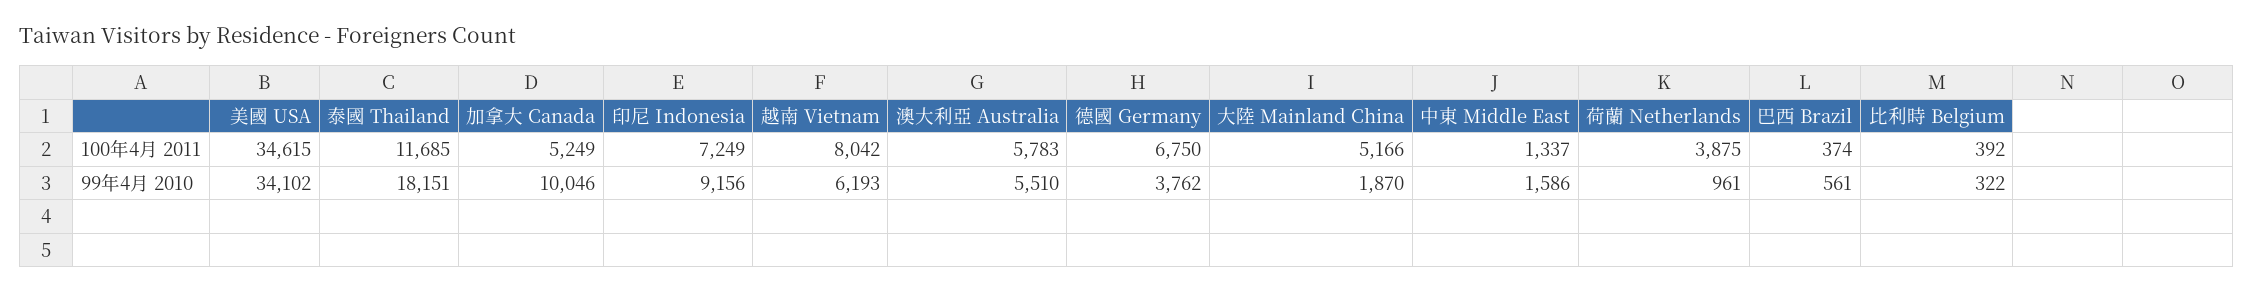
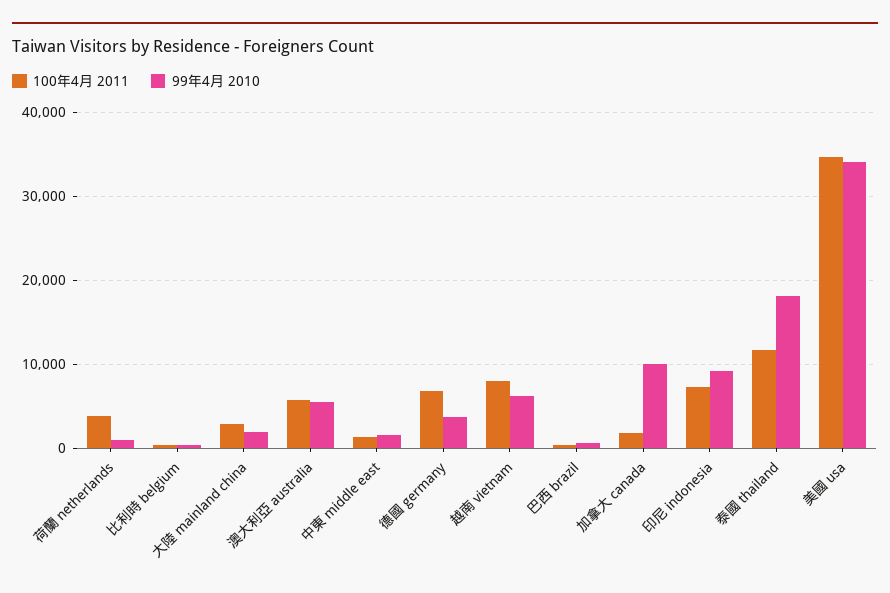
100年4月 2011, 加拿大 Canada: 5249 -> 2000
100年4月 2011, 大陸 Mainland China: 5166 -> 3000

